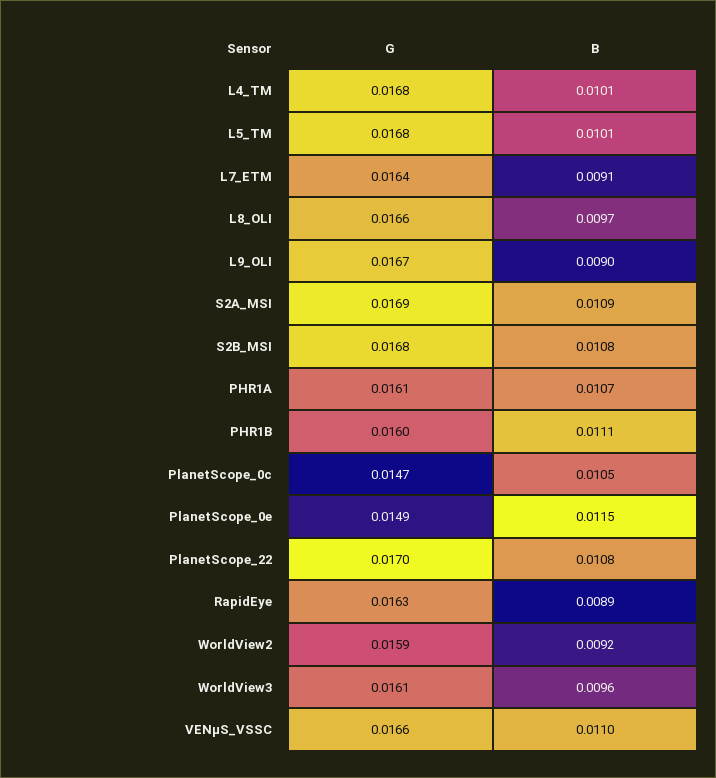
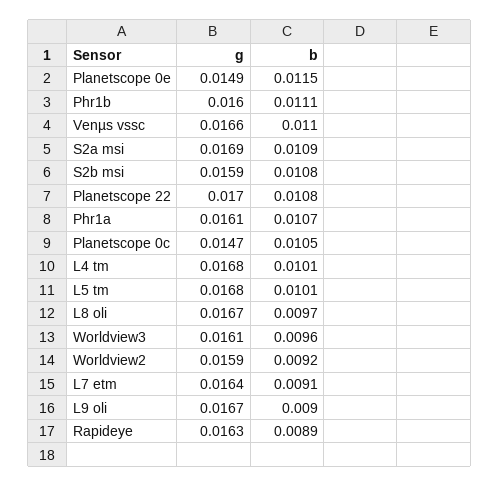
G, L8_OLI: 0.0166 -> 0.0167
G, S2B_MSI: 0.0168 -> 0.0159

